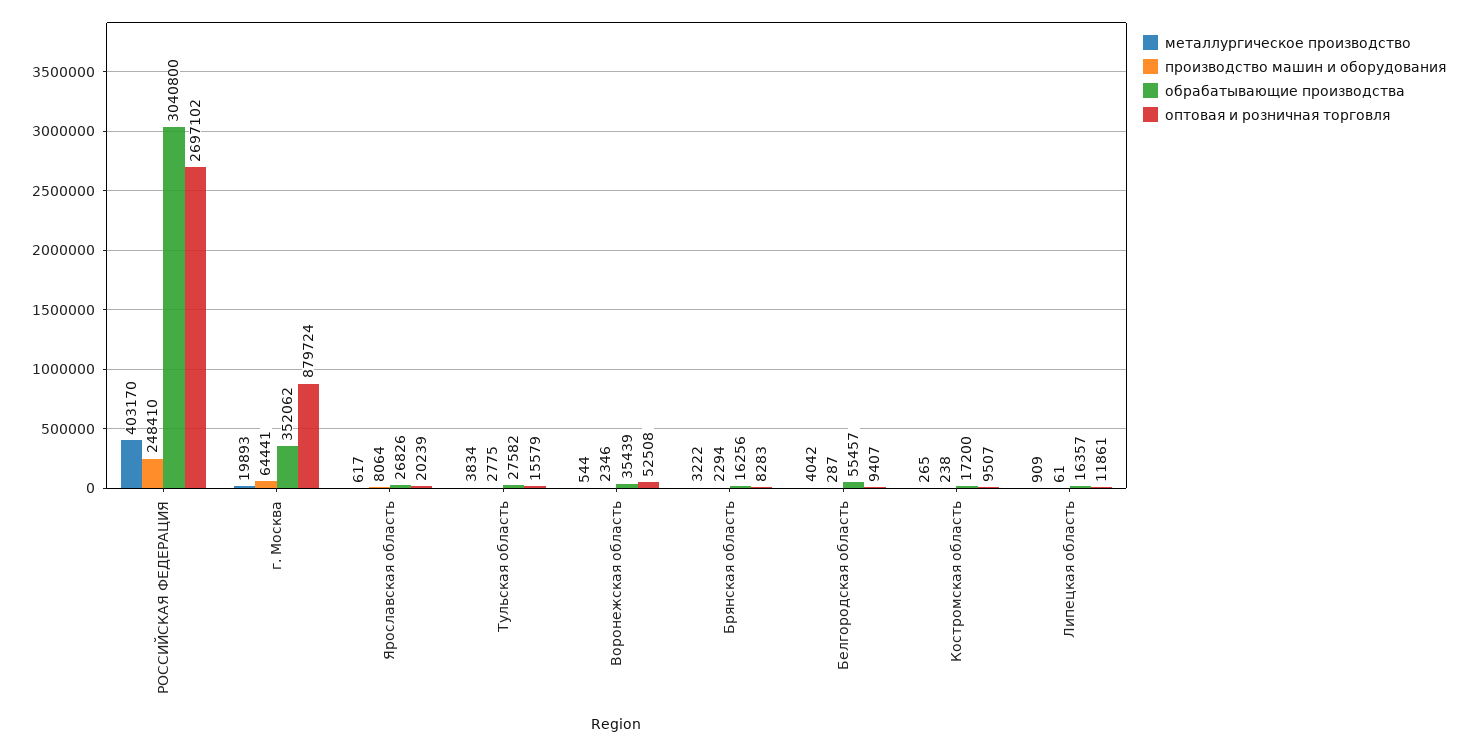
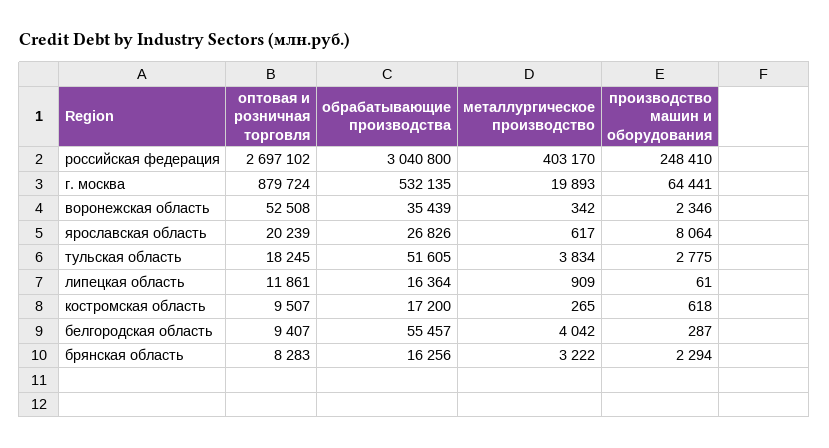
обрабатывающие производства, г. Москва: 352062 -> 532135
обрабатывающие производства, Тульская область: 27582 -> 51605
оптовая и розничная торговля, Тульская область: 15579 -> 18245
металлургическое производство, Воронежская область: 544 -> 342
производство машин и оборудования, Костромская область: 238 -> 618
обрабатывающие производства, Липецкая область: 16357 -> 16364

